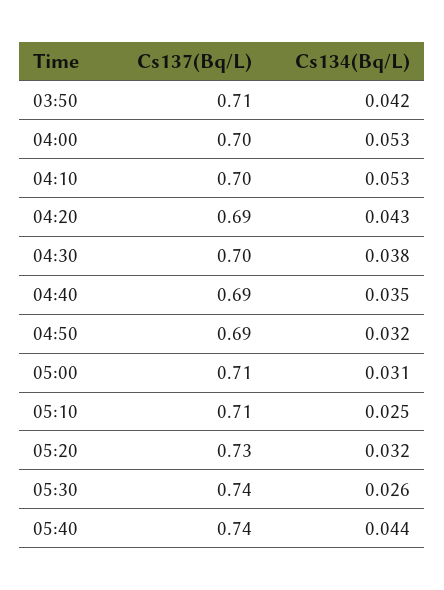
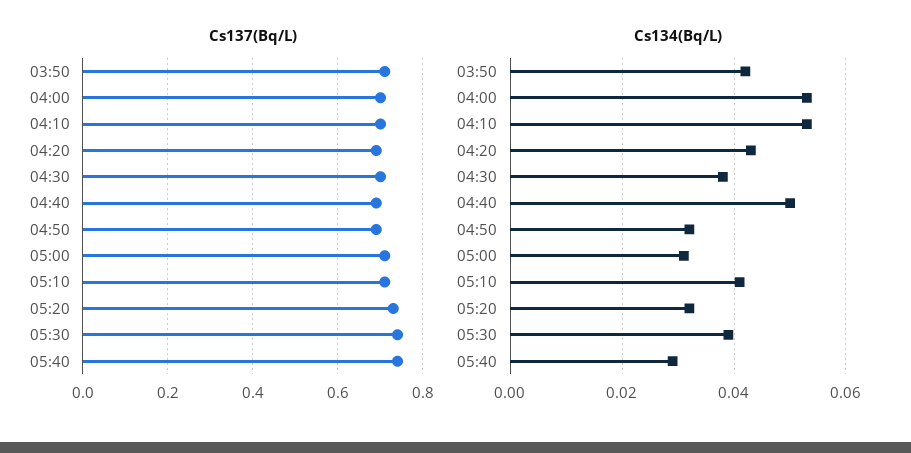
Cs134(Bq/L), 04:40: 0.035 -> 0.05
Cs134(Bq/L), 05:10: 0.025 -> 0.04
Cs134(Bq/L), 05:30: 0.026 -> 0.04
Cs134(Bq/L), 05:40: 0.044 -> 0.03

